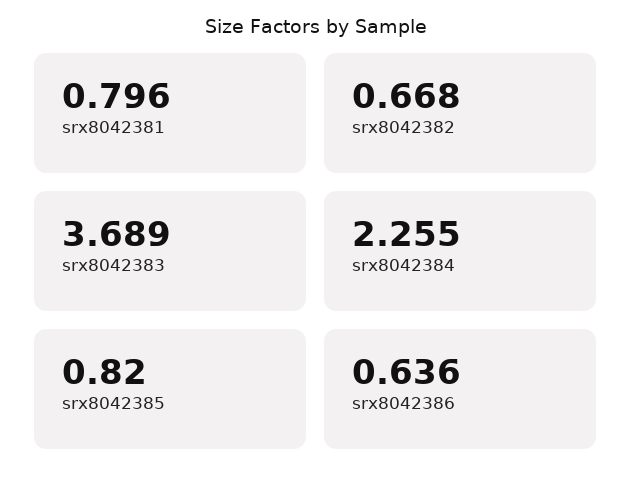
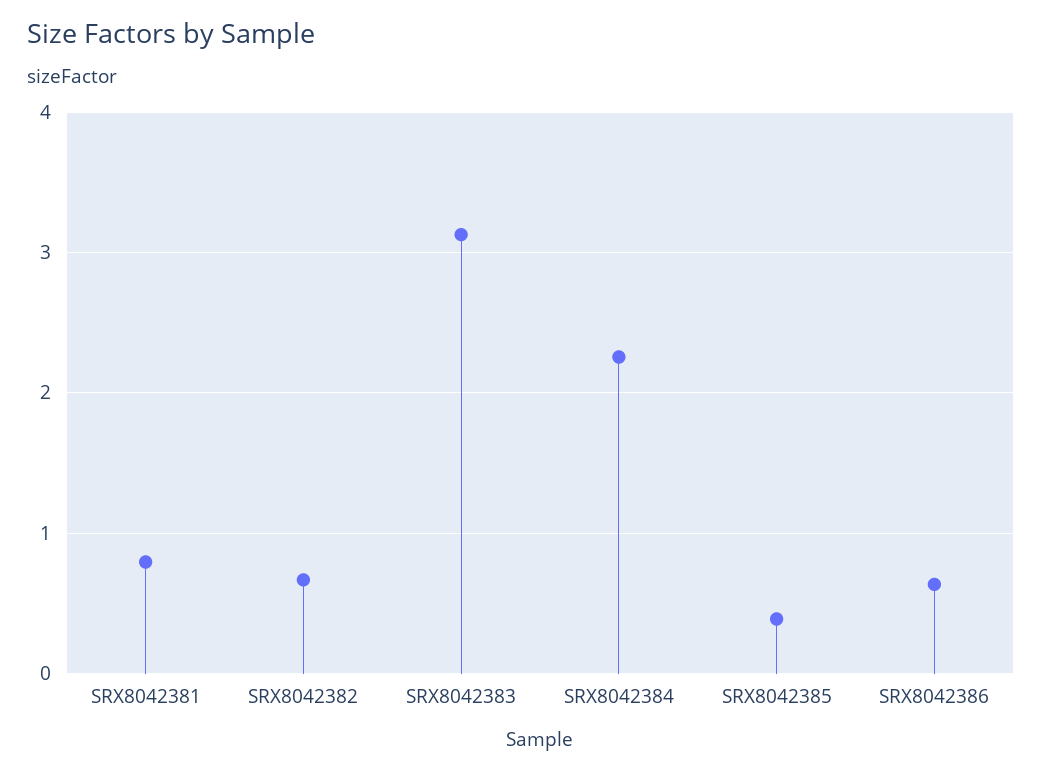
srx8042383: 3.689 -> 3.1
srx8042385: 0.82 -> 0.4

